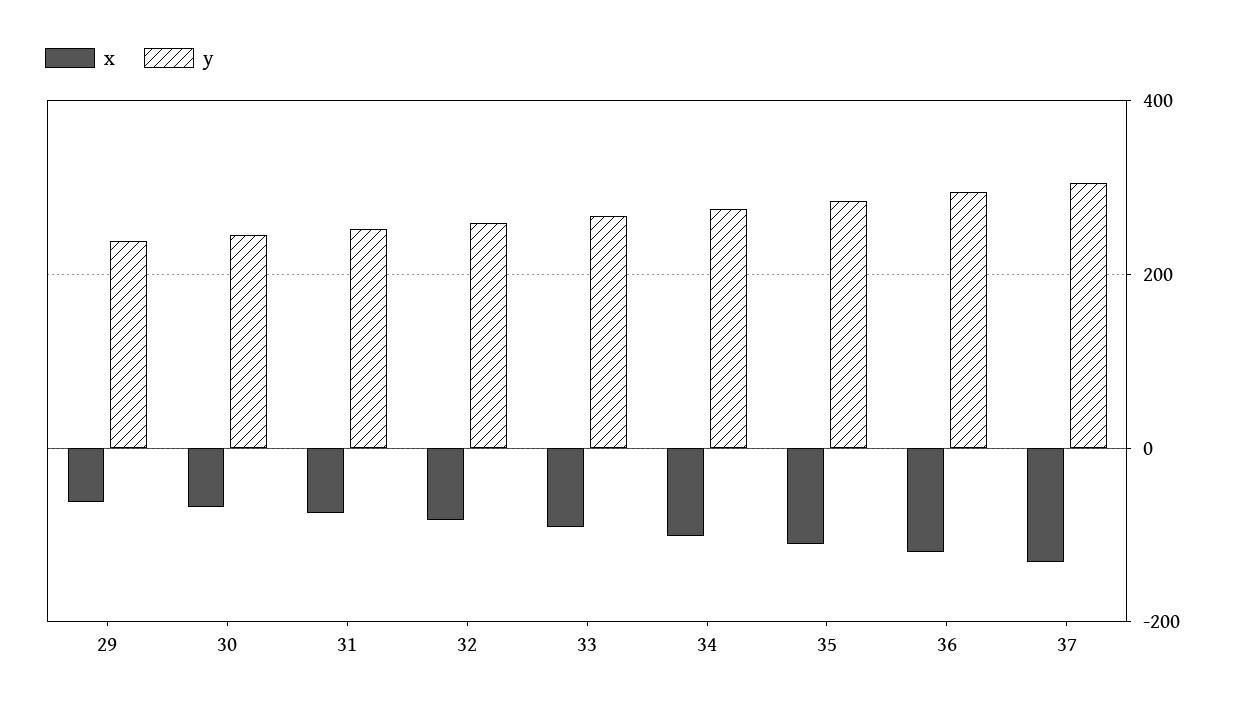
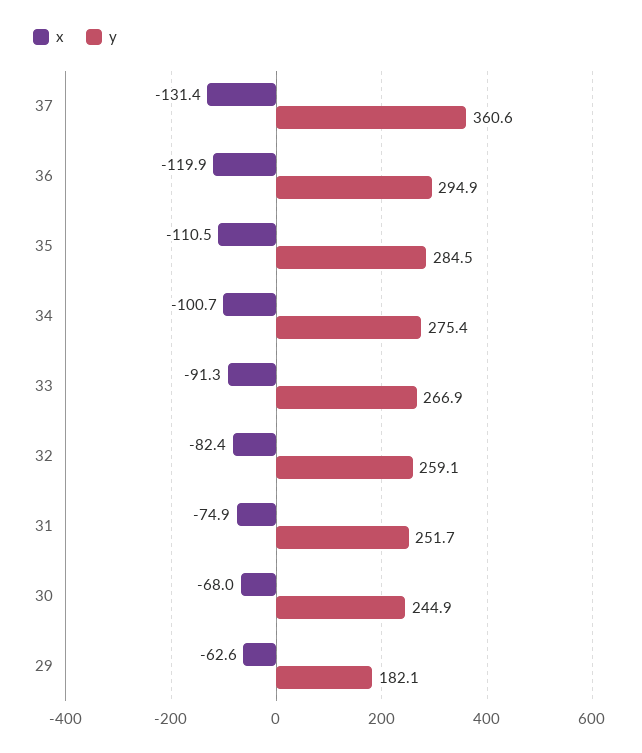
y, 29: 240 -> 182.1
y, 37: 300 -> 360.6

